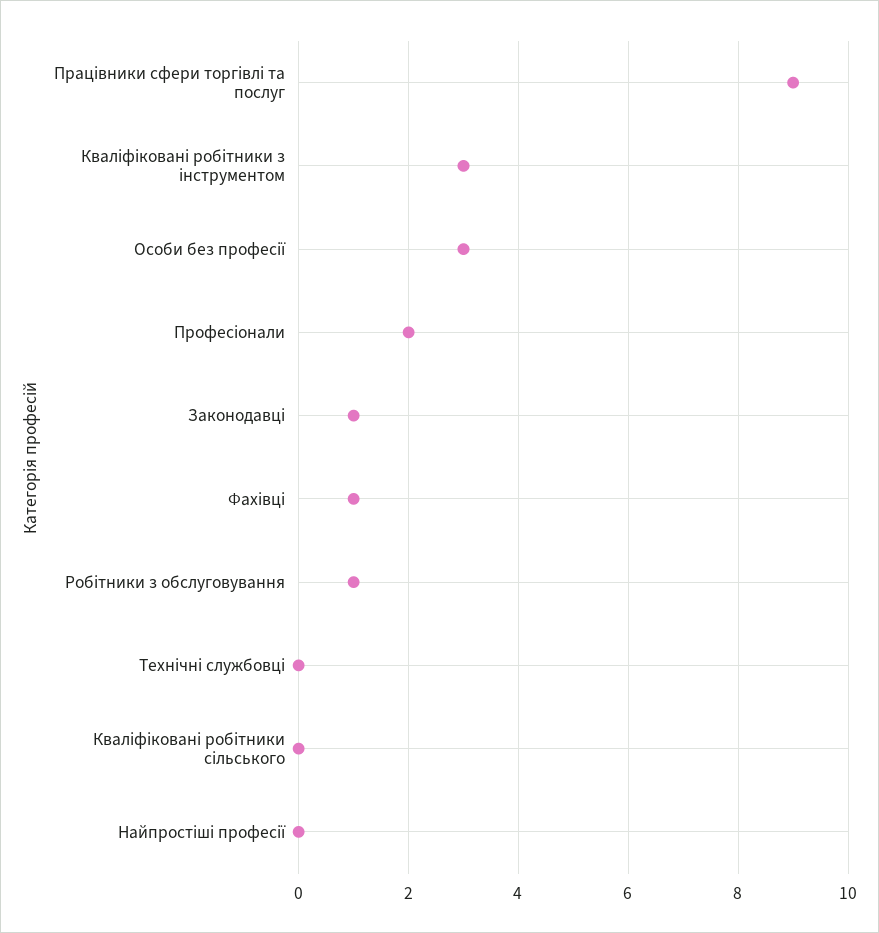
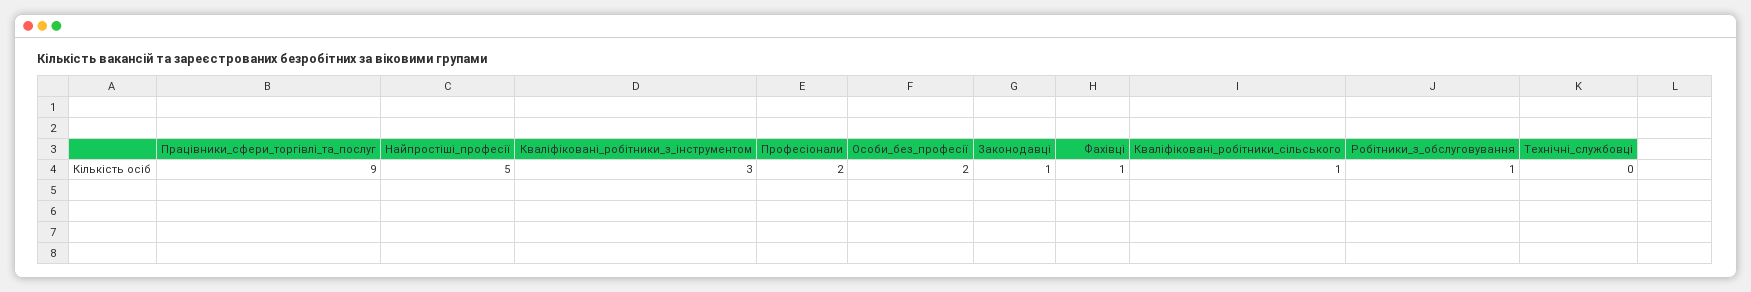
Особи без професії: 3 -> 2
Кваліфіковані робітники сільського: 0 -> 1
Найпростіші професії: 0 -> 5

